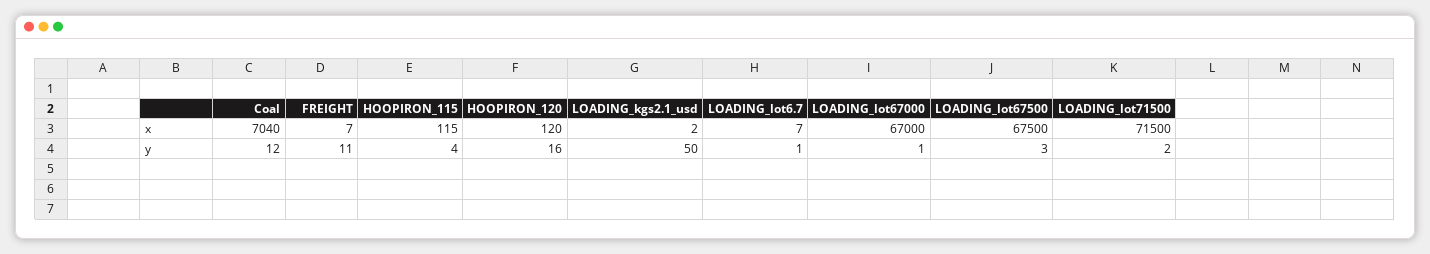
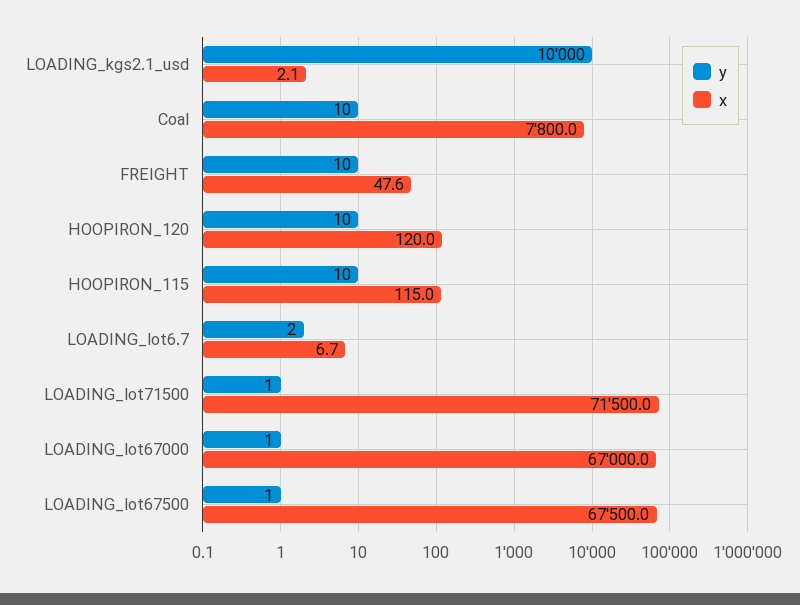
x, Coal: 7040 -> 7800
x, FREIGHT: 7 -> 47.6
y, Coal: 12 -> 10
y, FREIGHT: 11 -> 10
y, HOOPIRON_115: 4 -> 10
y, HOOPIRON_120: 16 -> 10
y, LOADING_kgs2.1_usd: 50 -> 10000
y, LOADING_lot6.7: 1 -> 2
y, LOADING_lot67500: 3 -> 1
y, LOADING_lot71500: 2 -> 1

